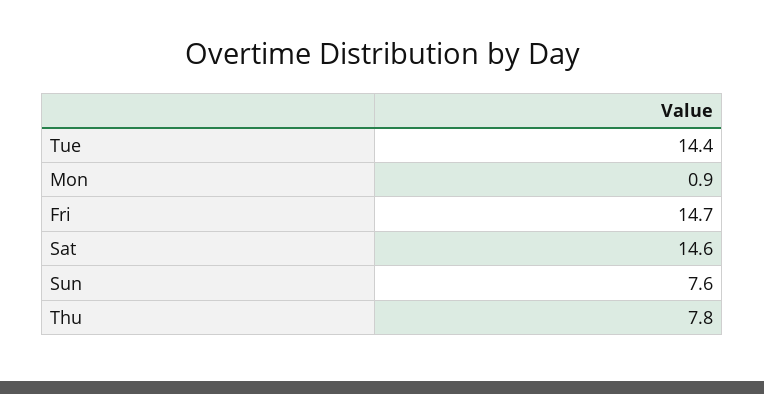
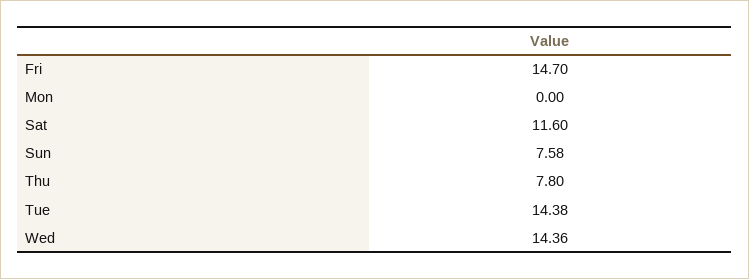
Mon: 0.9 -> 0
Sat: 14.6 -> 11.6
Wed: none -> 14.36

